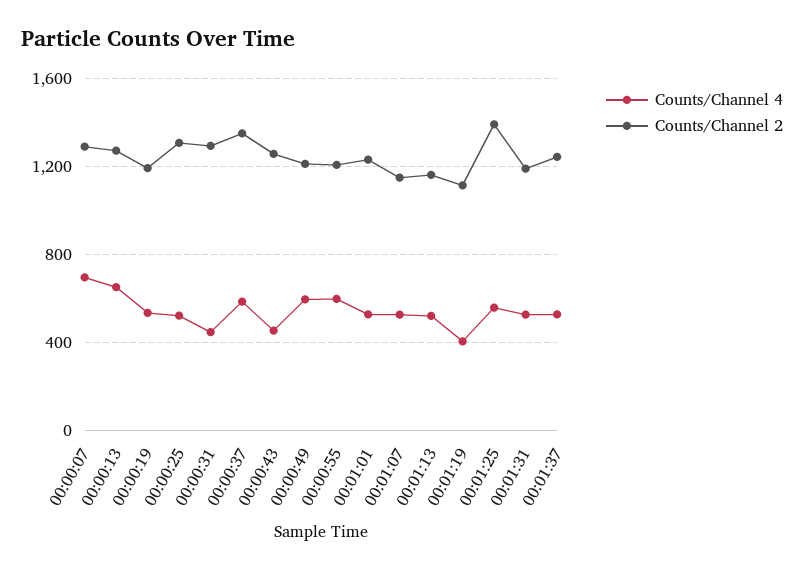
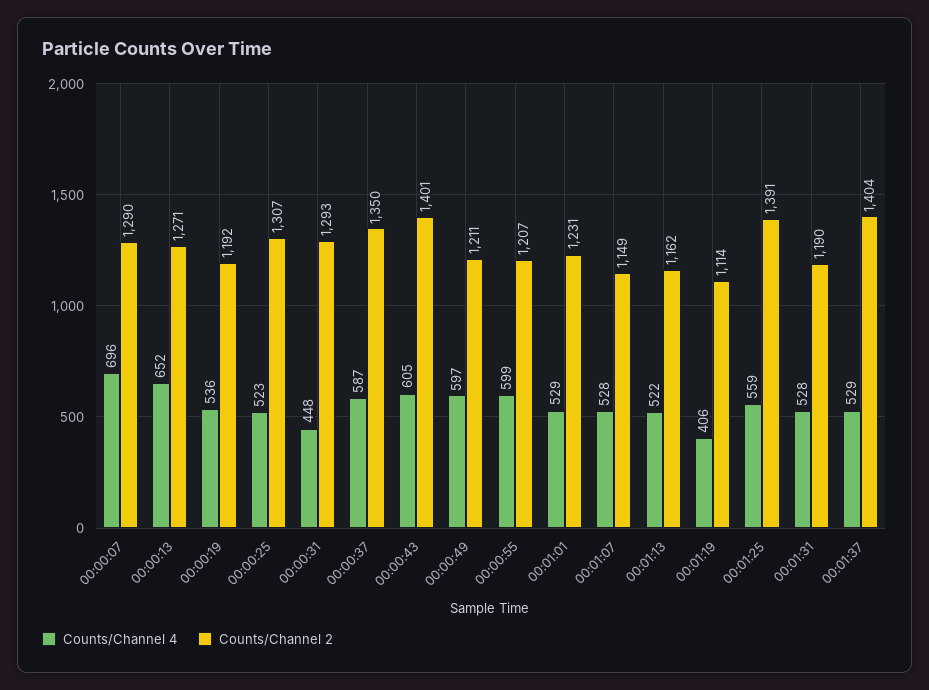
Counts/Channel 4, 00:00:43: 450 -> 605
Counts/Channel 2, 00:00:43: 1250 -> 1401
Counts/Channel 2, 00:01:37: 1250 -> 1404

